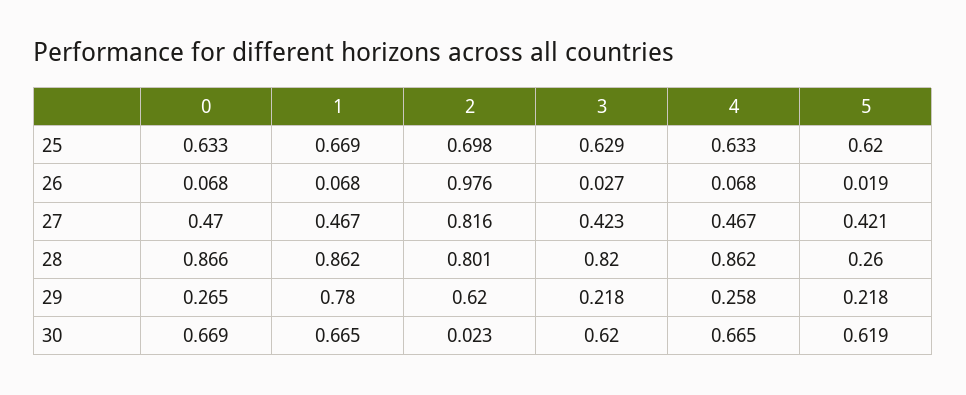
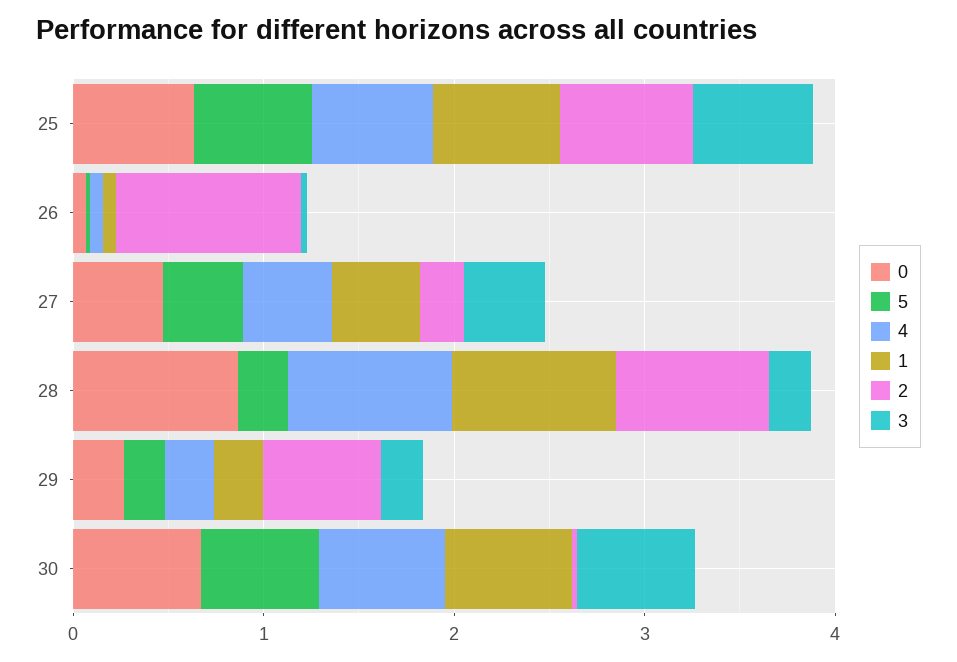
2, 27: 0.816 -> 0.2
3, 28: 0.82 -> 0.2
1, 29: 0.78 -> 0.2

